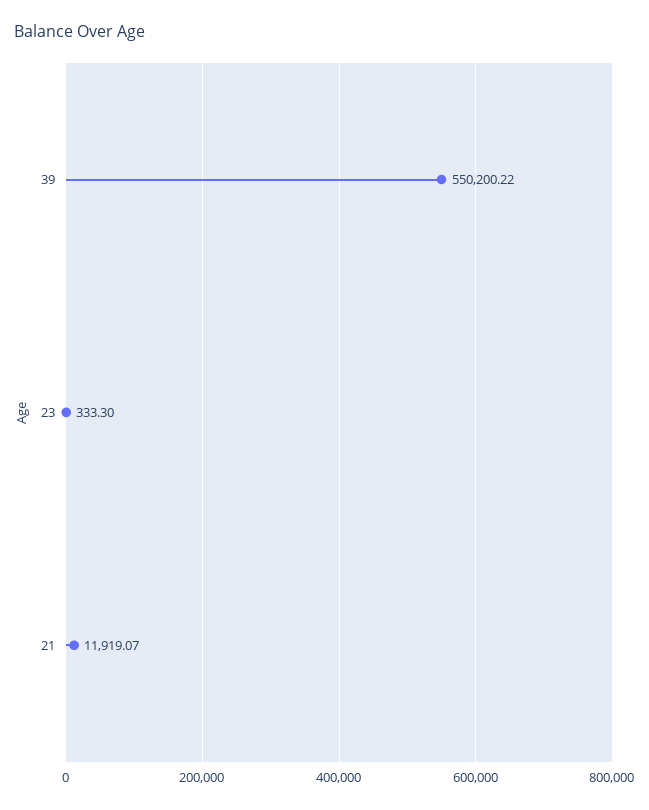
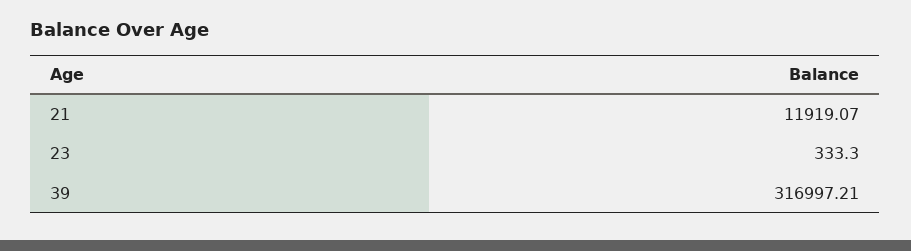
39: 550200.22 -> 316997.21

